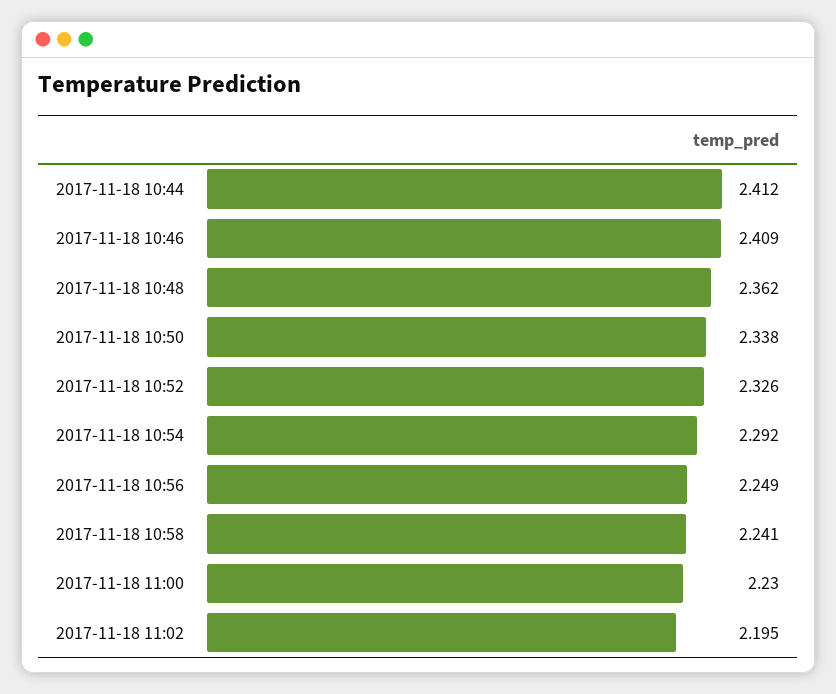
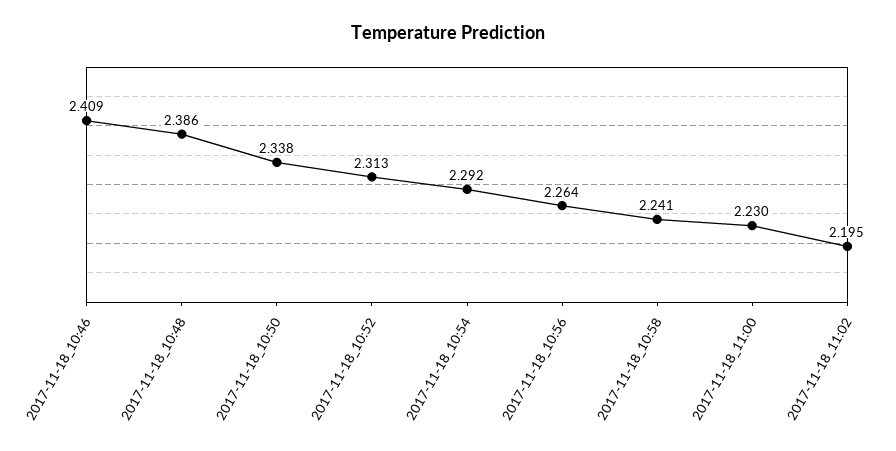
2017-11-18 10:44: 2.412 -> none
2017-11-18 10:48: 2.362 -> 2.386
2017-11-18 10:52: 2.326 -> 2.313
2017-11-18 10:56: 2.249 -> 2.264

